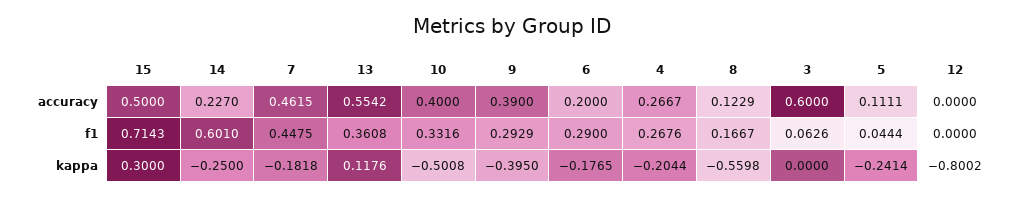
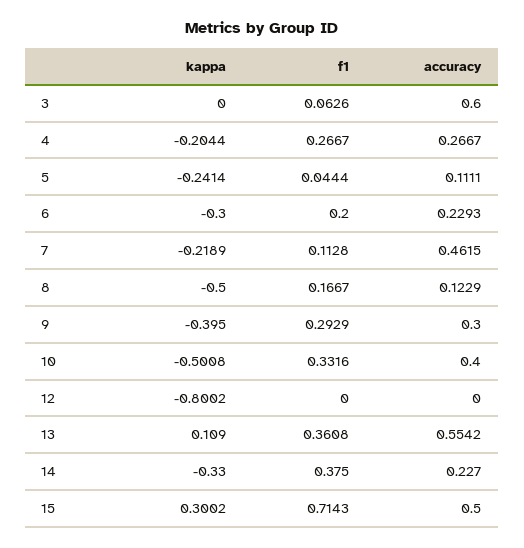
9, accuracy: 0.39 -> 0.3
6, accuracy: 0.2 -> 0.2293
14, f1: 0.601 -> 0.375
7, f1: 0.4475 -> 0.1128
6, f1: 0.29 -> 0.2
4, f1: 0.2676 -> 0.2667
15, kappa: 0.3 -> 0.3002
14, kappa: -0.25 -> -0.33
7, kappa: -0.1818 -> -0.2189
13, kappa: 0.1176 -> 0.109
6, kappa: -0.1765 -> -0.3
8, kappa: -0.5598 -> -0.5

